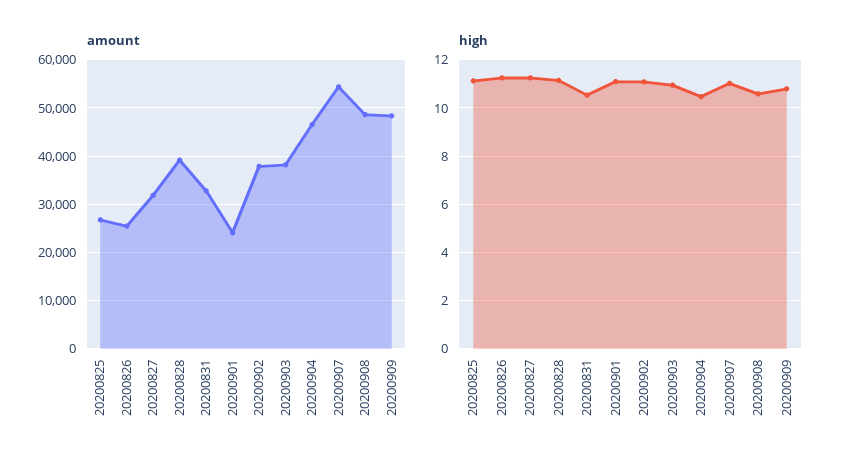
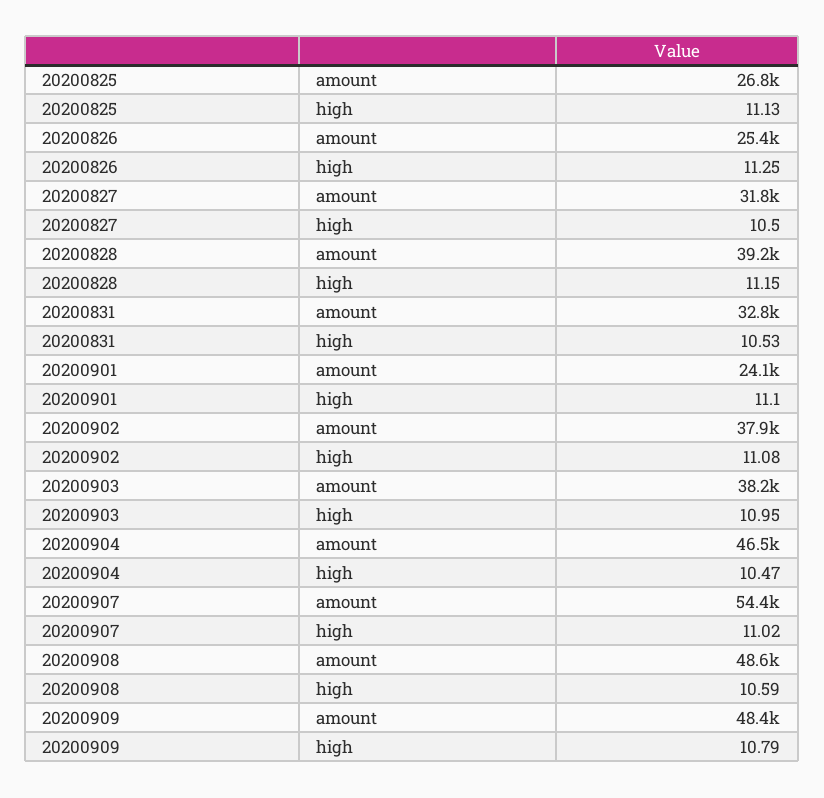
high, 20200827: 11.25 -> 10.5

